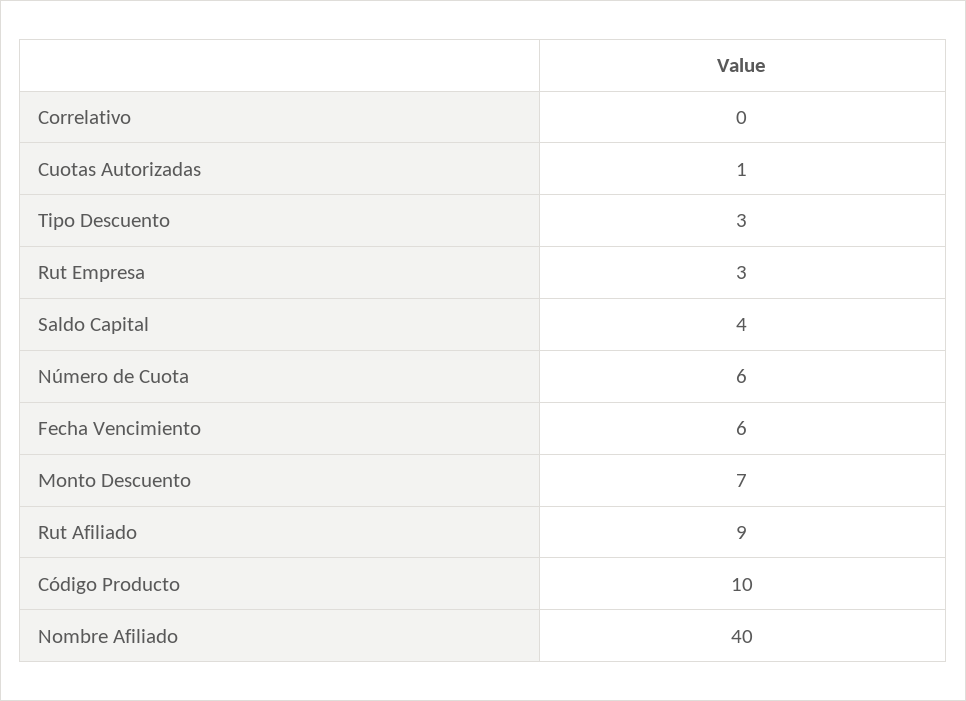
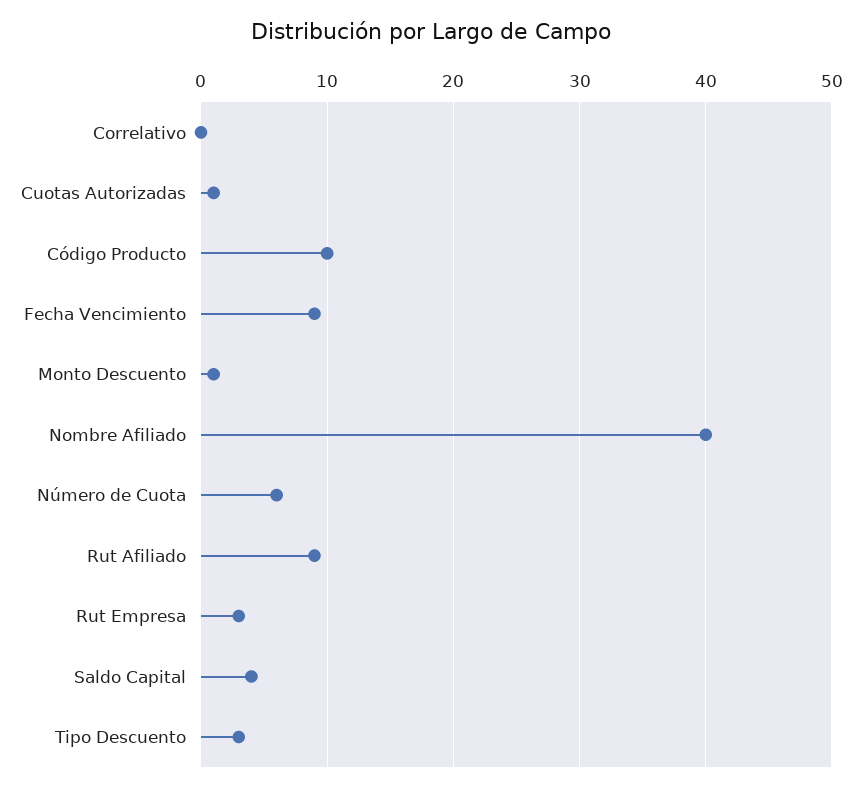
Fecha Vencimiento: 6 -> 9
Monto Descuento: 7 -> 1

